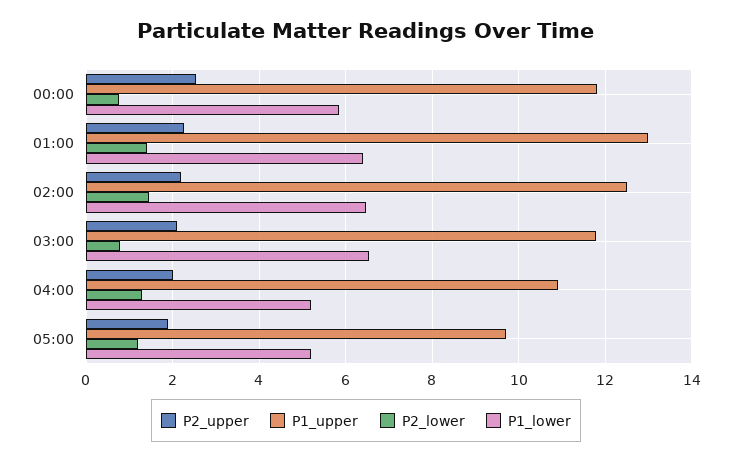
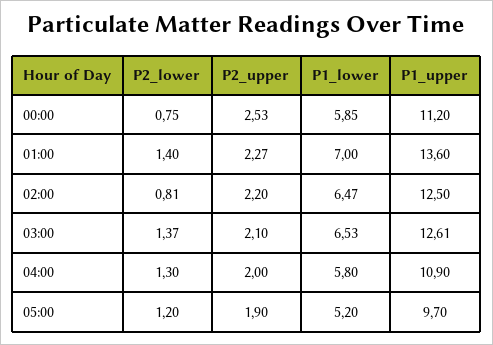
P1_upper, 00:00: 11.8 -> 11.2
P1_upper, 01:00: 13 -> 13.6
P1_lower, 01:00: 6.4 -> 7
P2_lower, 02:00: 1.4 -> 0.81
P1_upper, 03:00: 11.8 -> 12.61
P2_lower, 03:00: 0.8 -> 1.37
P1_lower, 04:00: 5.2 -> 5.8

